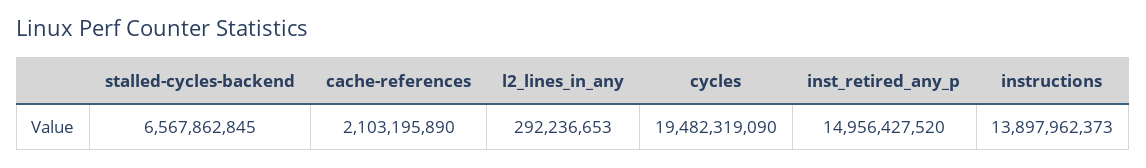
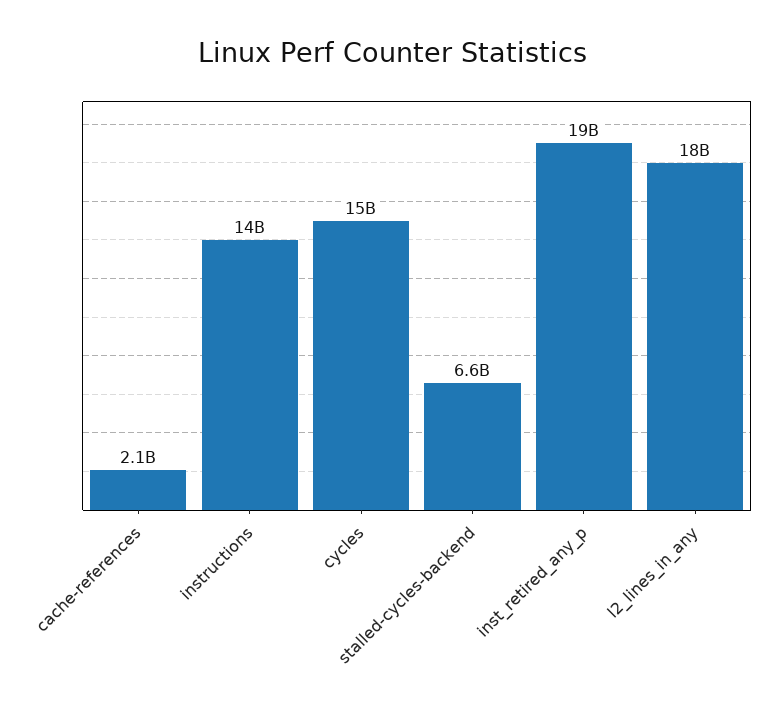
l2_lines_in_any: 292236653 -> 18000000000
cycles: 19482319090 -> 15000000000
inst_retired_any_p: 14956427520 -> 19000000000

